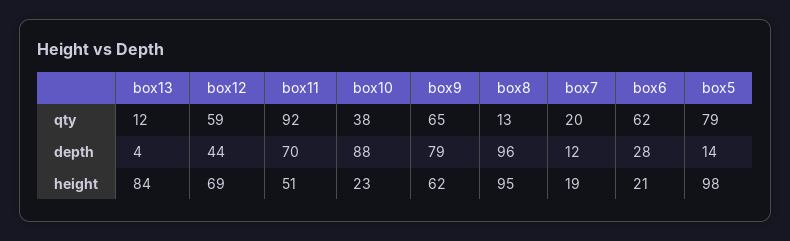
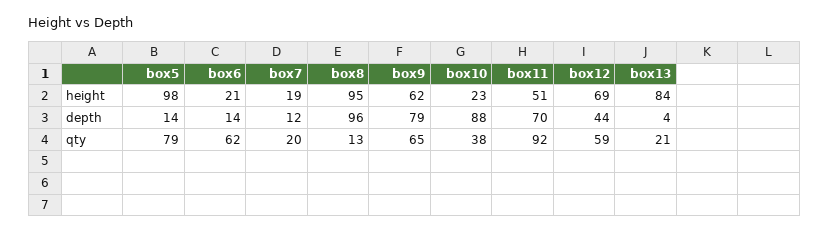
box13, qty: 12 -> 21
box6, depth: 28 -> 14

